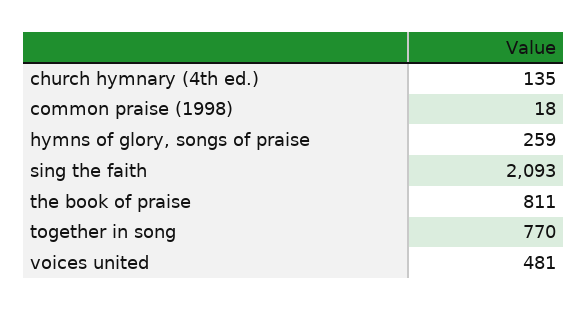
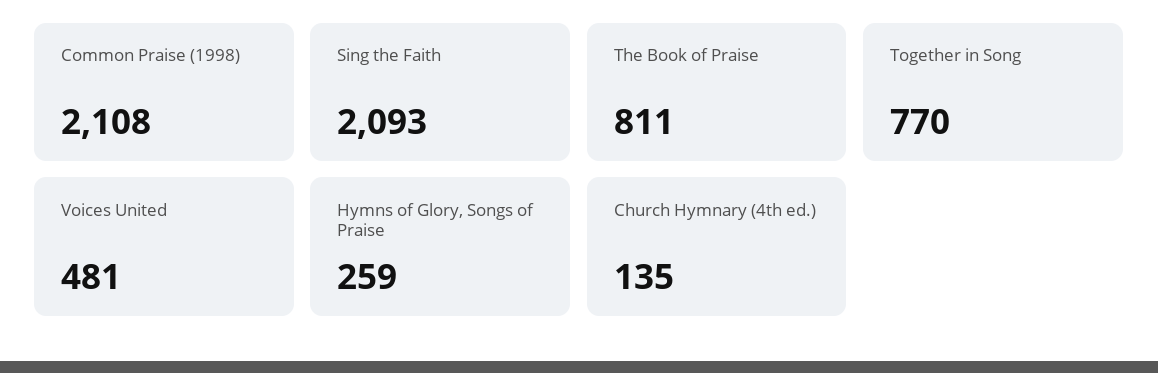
common praise (1998): 18 -> 2108

